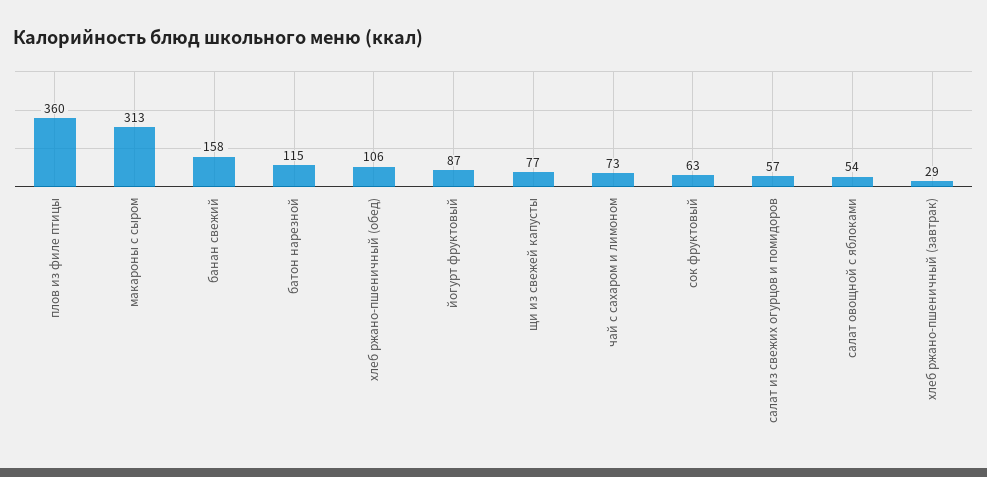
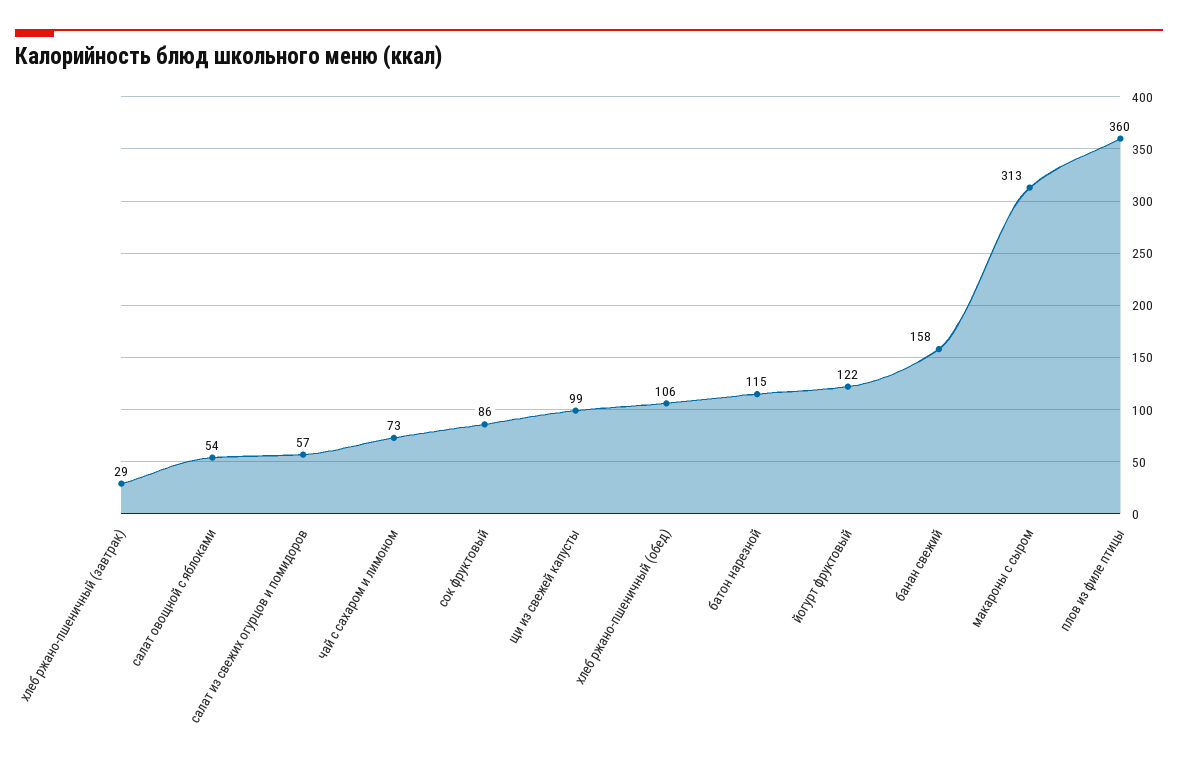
йогурт фруктовый: 87 -> 122
щи из свежей капусты: 77 -> 99
сок фруктовый: 63 -> 86

